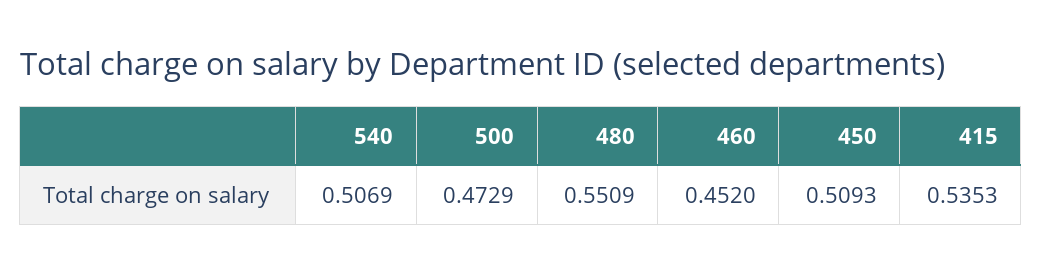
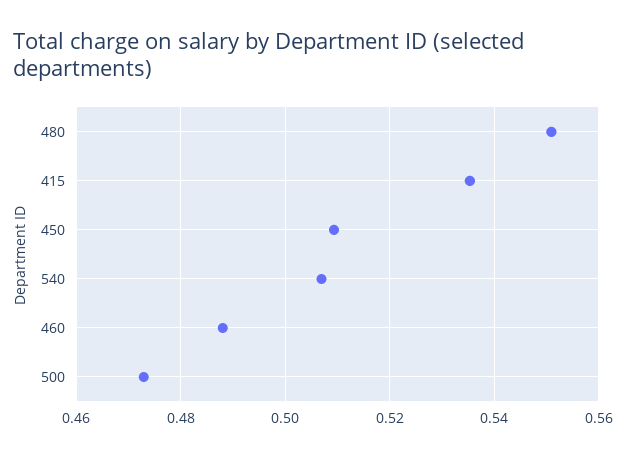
460: 0.452 -> 0.488

